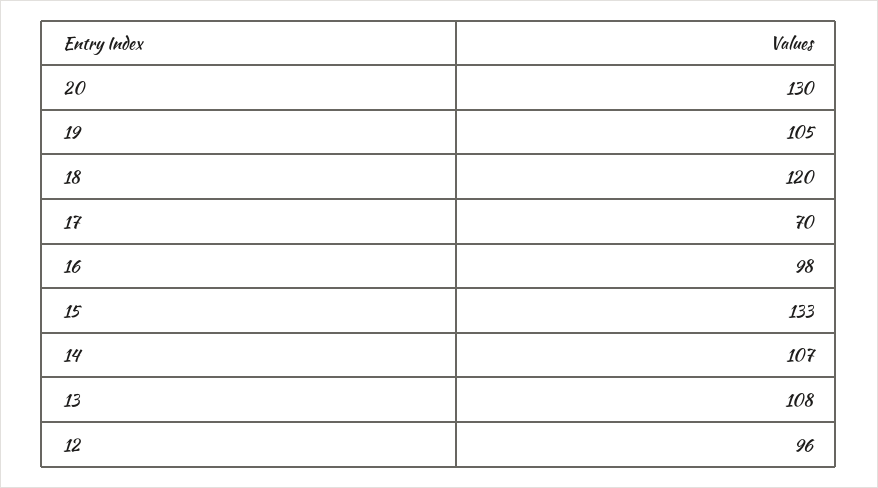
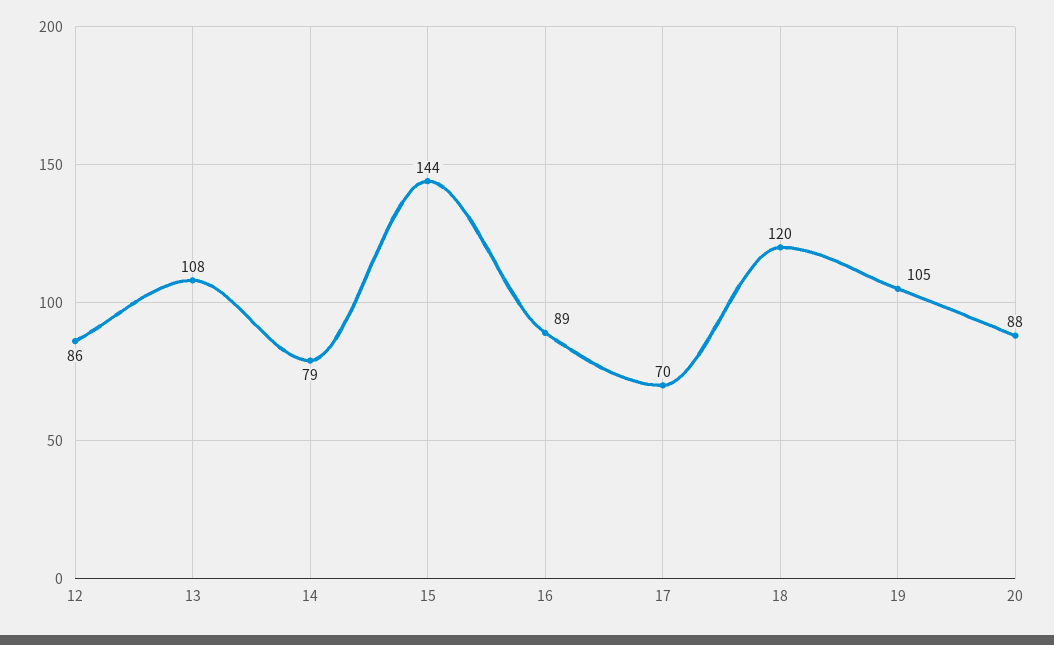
20: 130 -> 88
16: 98 -> 89
15: 133 -> 144
14: 107 -> 79
12: 96 -> 86

